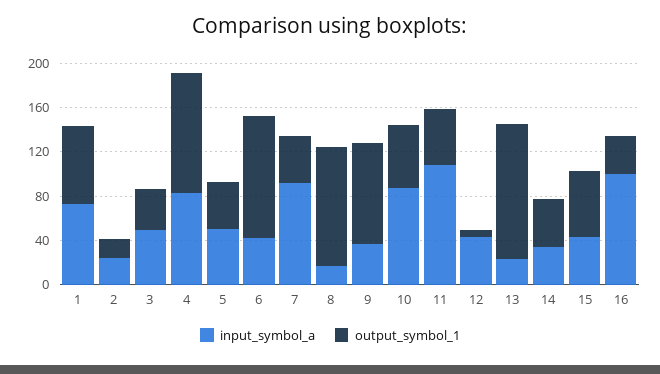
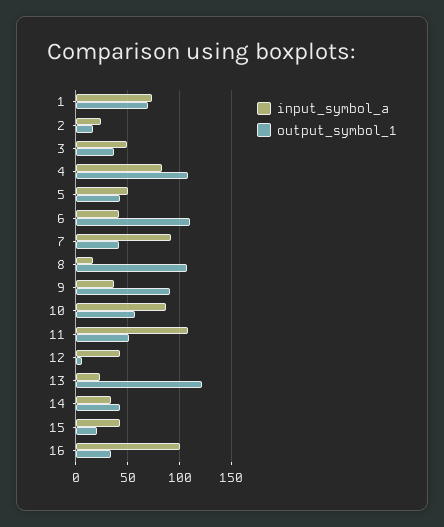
output_symbol_1, 15: 60 -> 20

